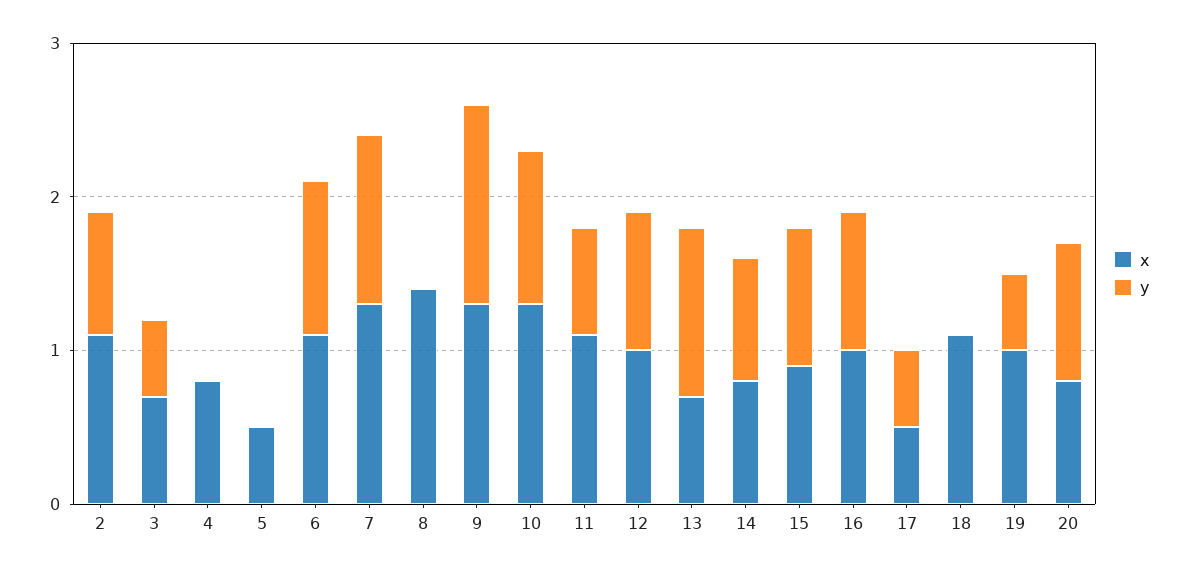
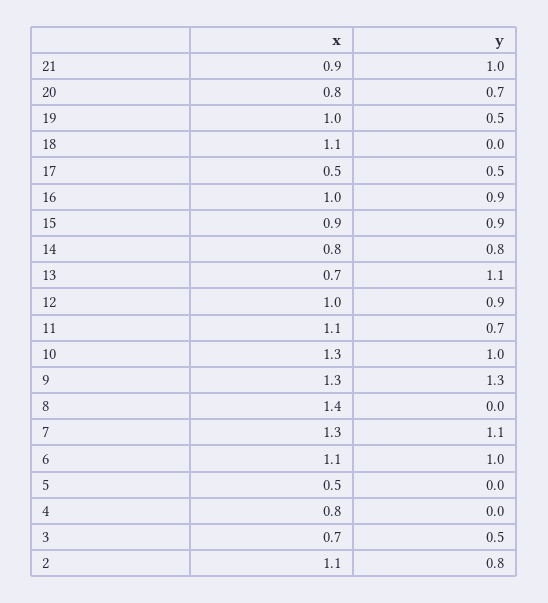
y, 20: 0.9 -> 0.7
x, 21: none -> 0.9
y, 21: none -> 1

